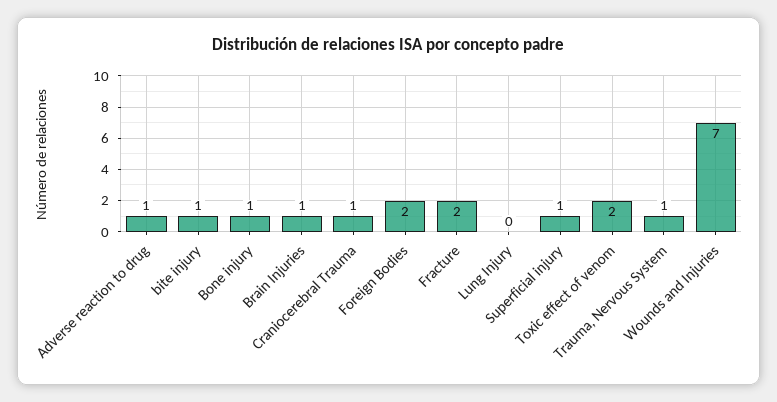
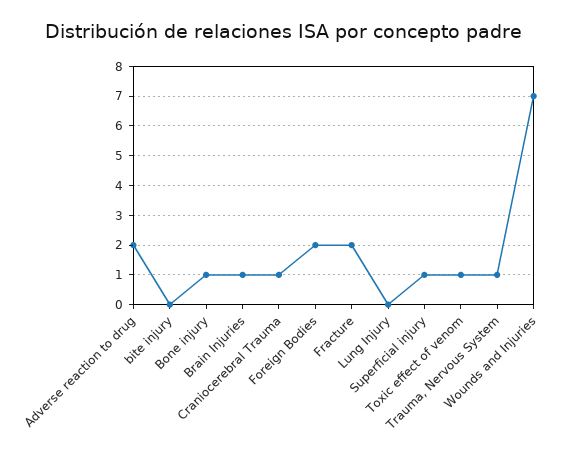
Adverse reaction to drug: 1 -> 2
bite injury: 1 -> 0
Toxic effect of venom: 2 -> 1

